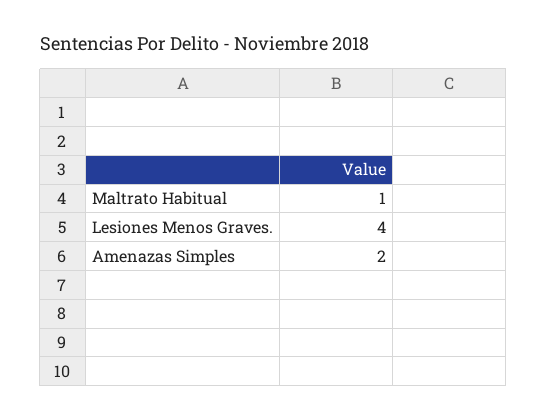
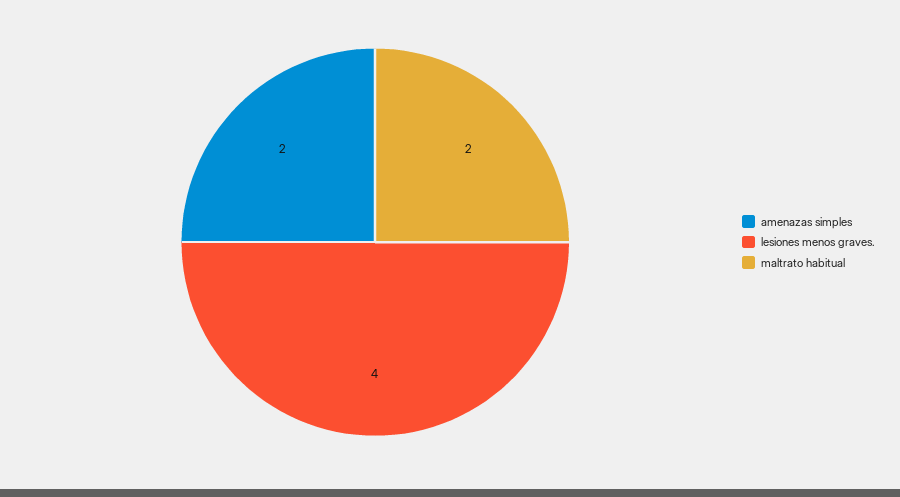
Maltrato Habitual: 1 -> 2

